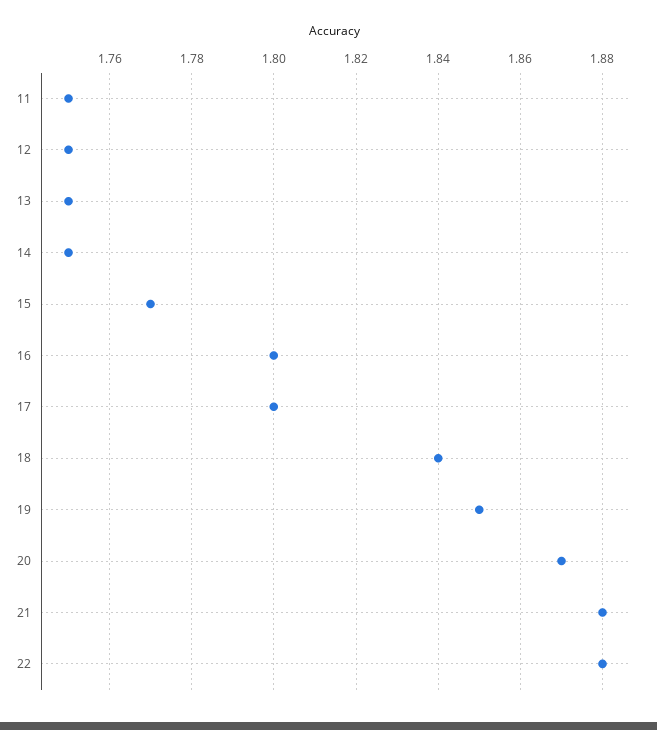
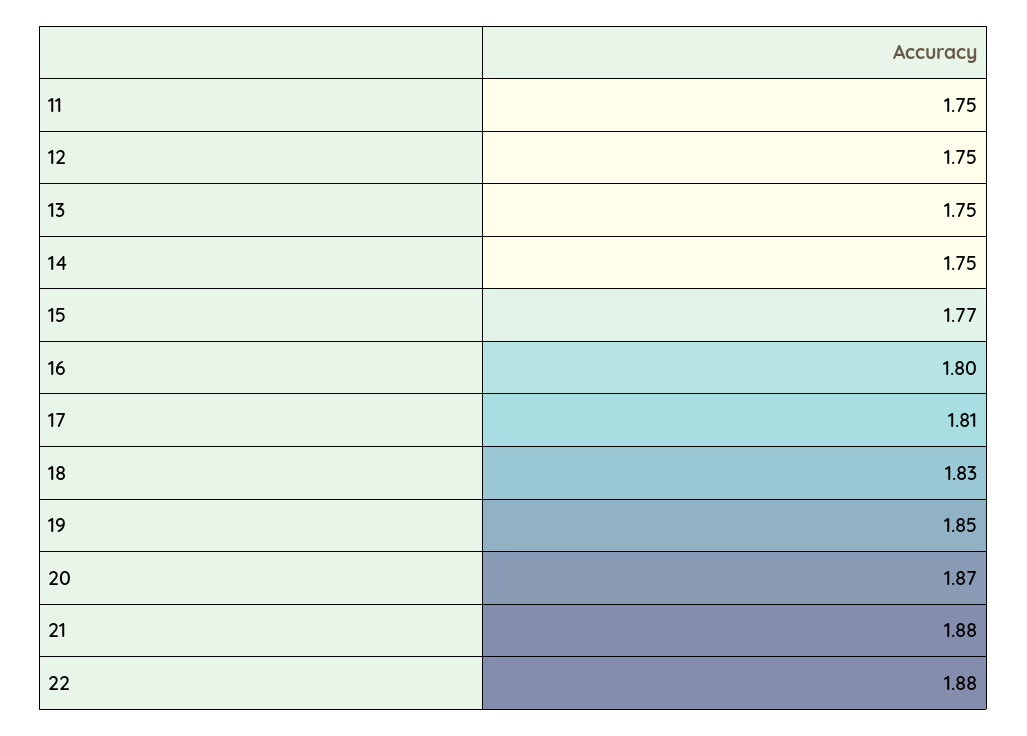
17: 1.8 -> 1.81
18: 1.84 -> 1.83

